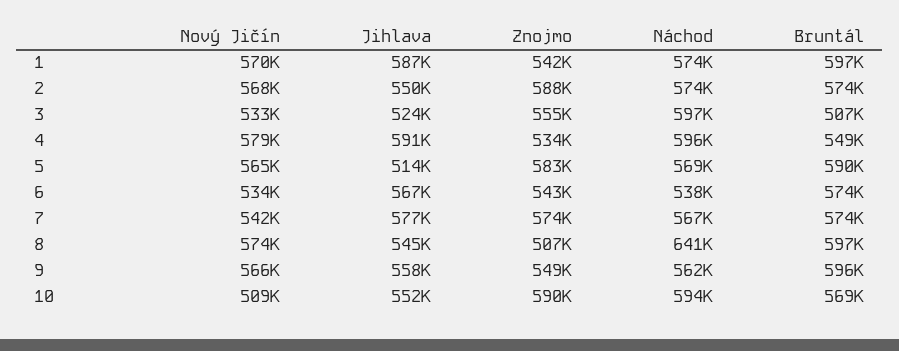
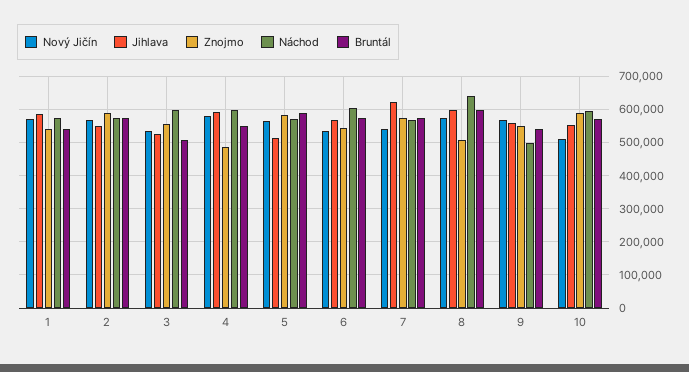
Bruntál, 1: 597000 -> 540000
Znojmo, 4: 534000 -> 480000
Náchod, 6: 538000 -> 600000
Jihlava, 7: 577000 -> 620000
Jihlava, 8: 545000 -> 600000
Náchod, 9: 562000 -> 500000
Bruntál, 9: 596000 -> 540000

